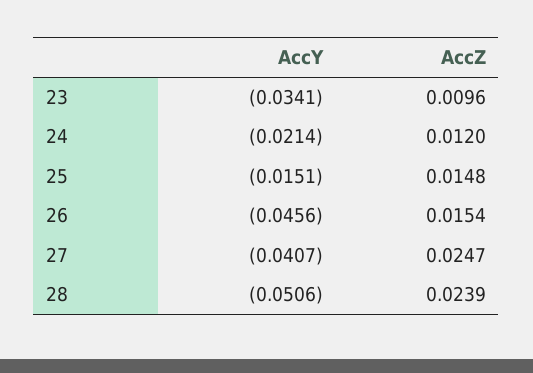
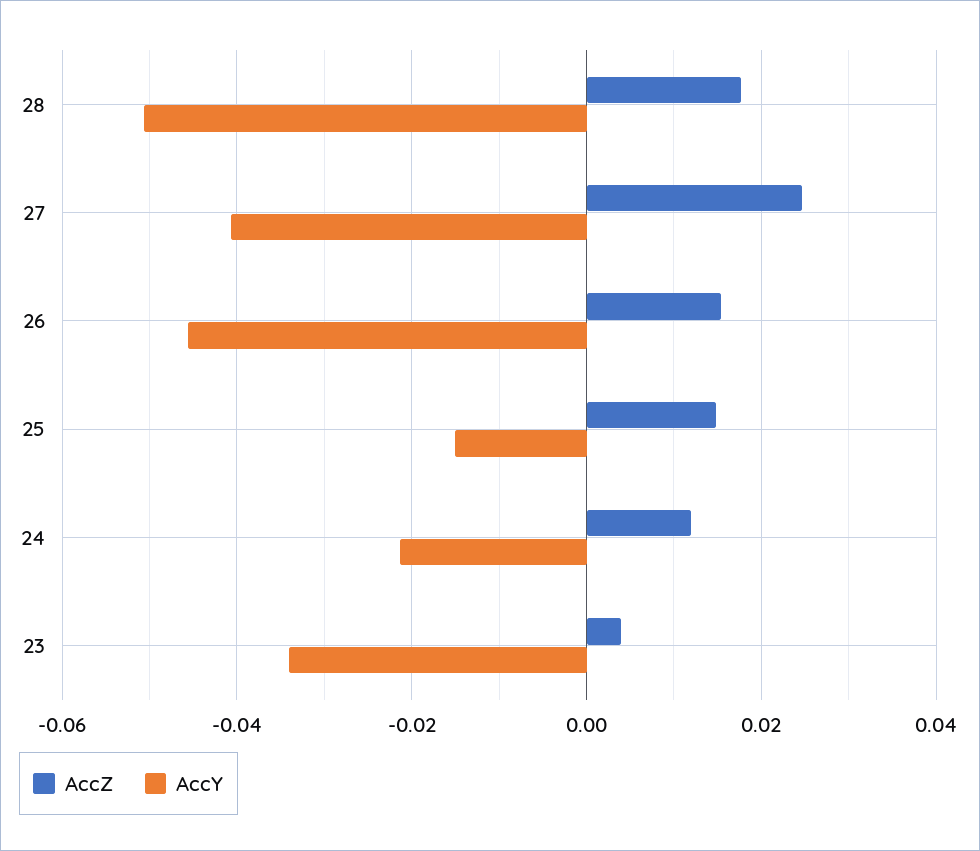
AccZ, 23: 0.0096 -> 0.004
AccZ, 28: 0.0239 -> 0.018

